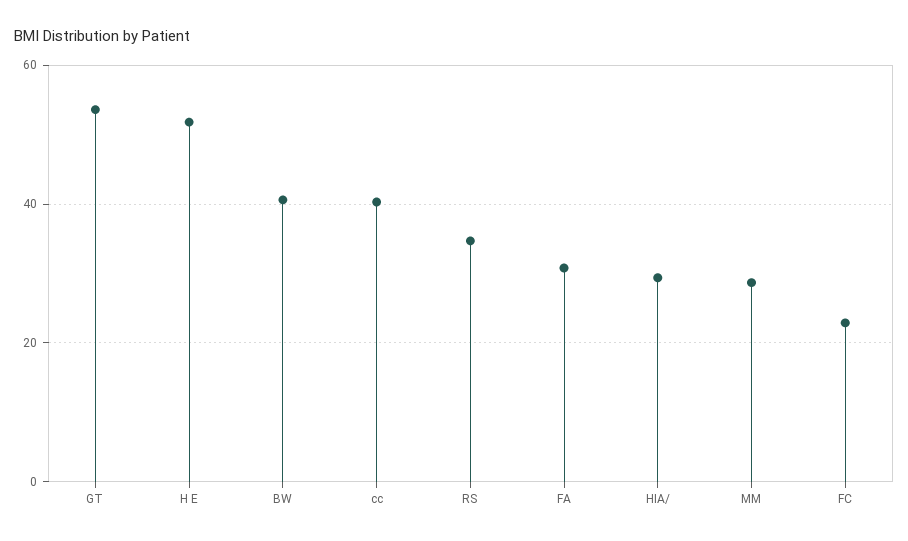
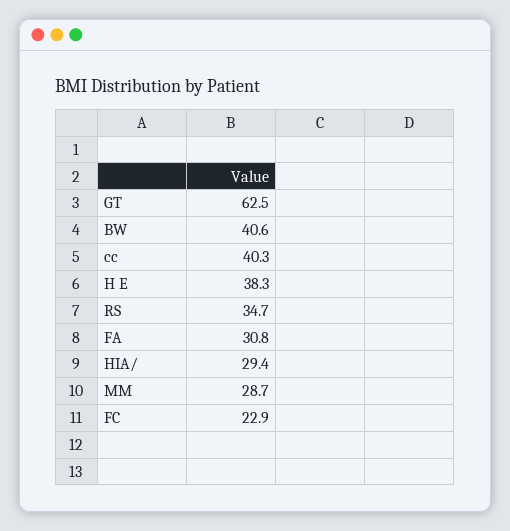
GT: 54 -> 62.5
H E: 52 -> 38.3

